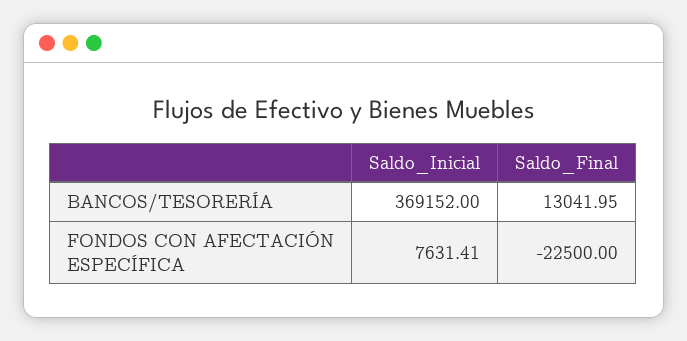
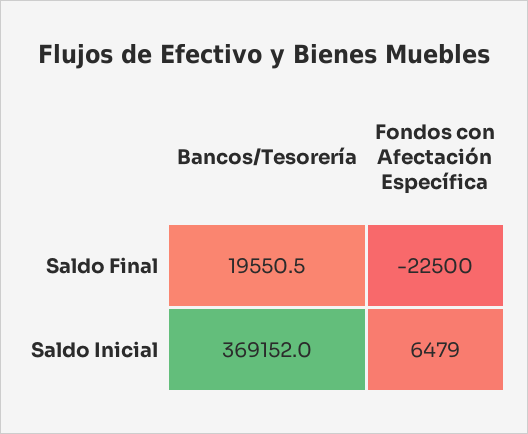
Saldo_Final, BANCOS/TESORERÍA: 13041.95 -> 19550.5
Saldo_Inicial, FONDOS CON AFECTACIÓN ESPECÍFICA: 7631.41 -> 6479

